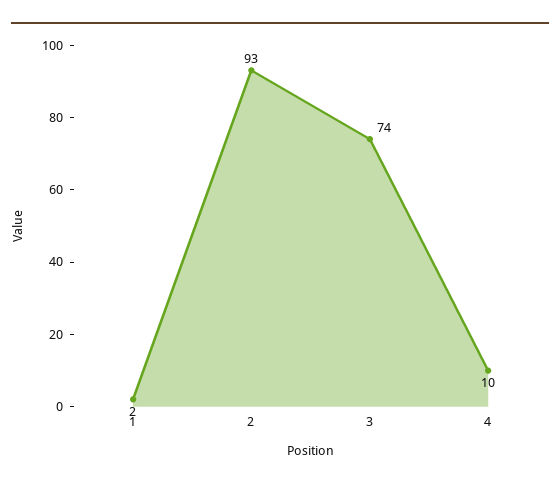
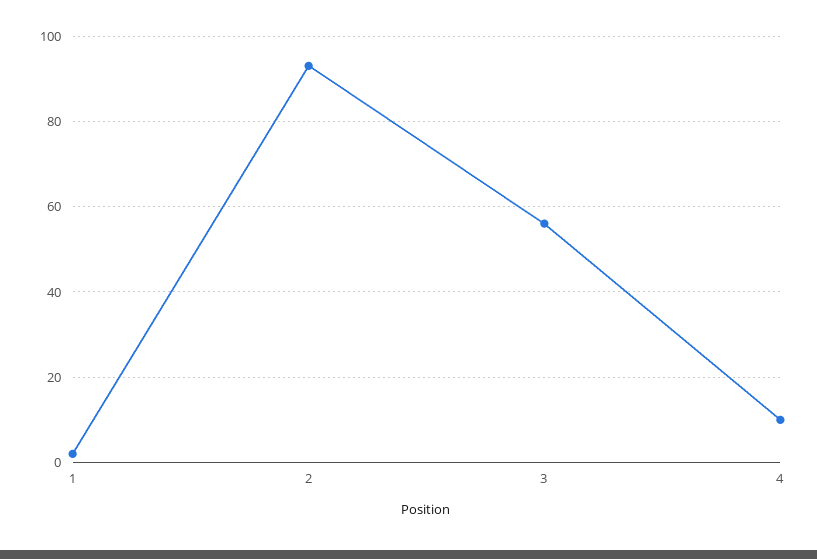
3: 74 -> 55

